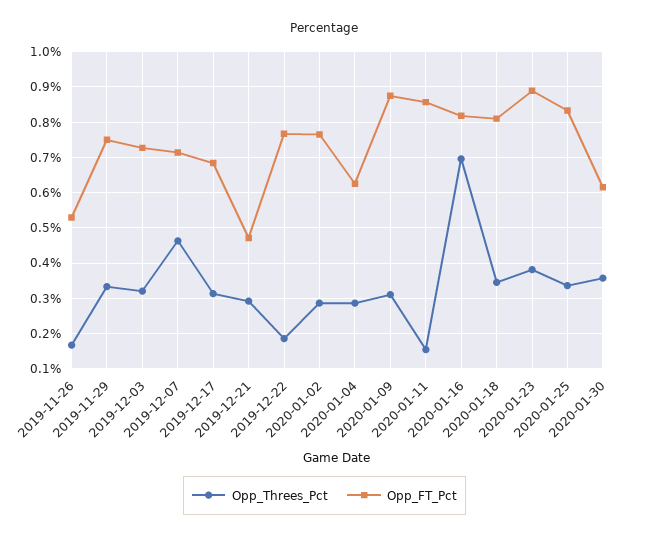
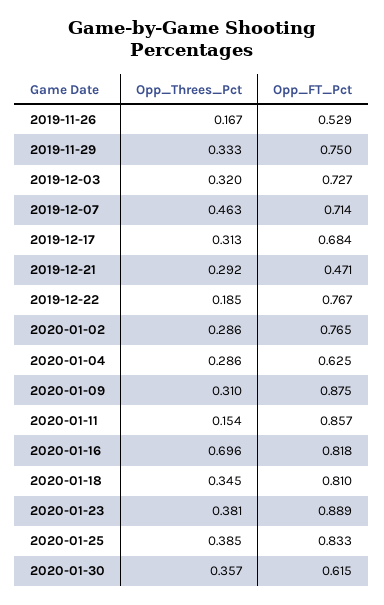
Opp_Threes_Pct, 2020-01-25: 0.34 -> 0.385

